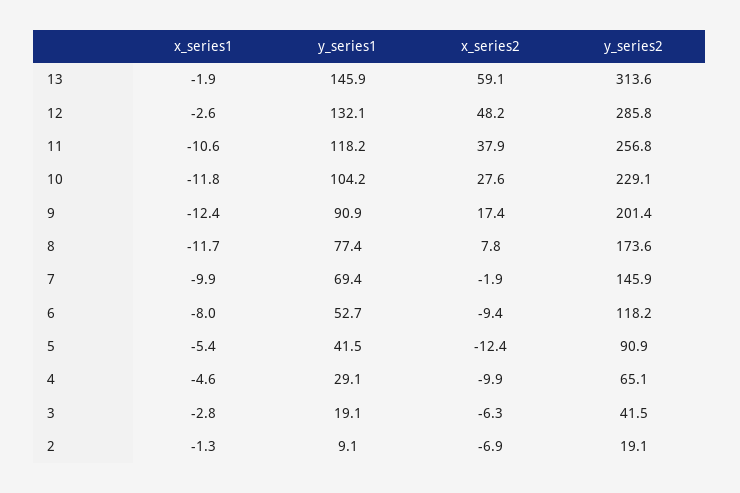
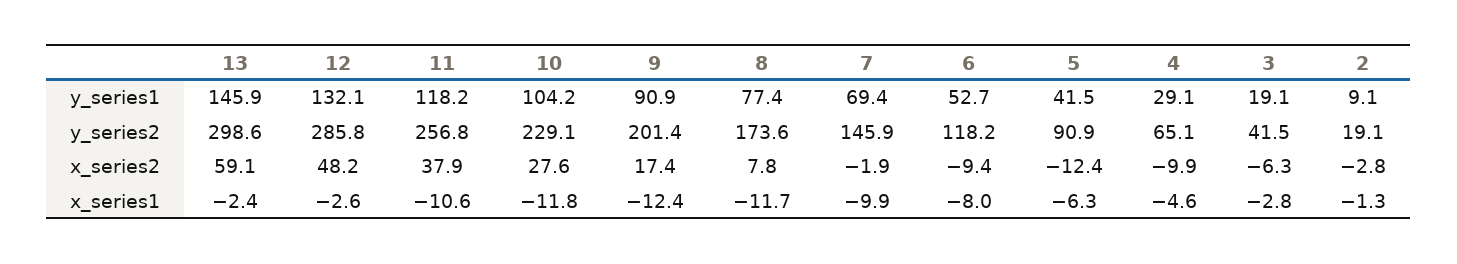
x_series1, 13: -1.9 -> -2.4
y_series2, 13: 313.6 -> 298.6
x_series1, 5: -5.4 -> -6.3
x_series2, 2: -6.9 -> -2.8

